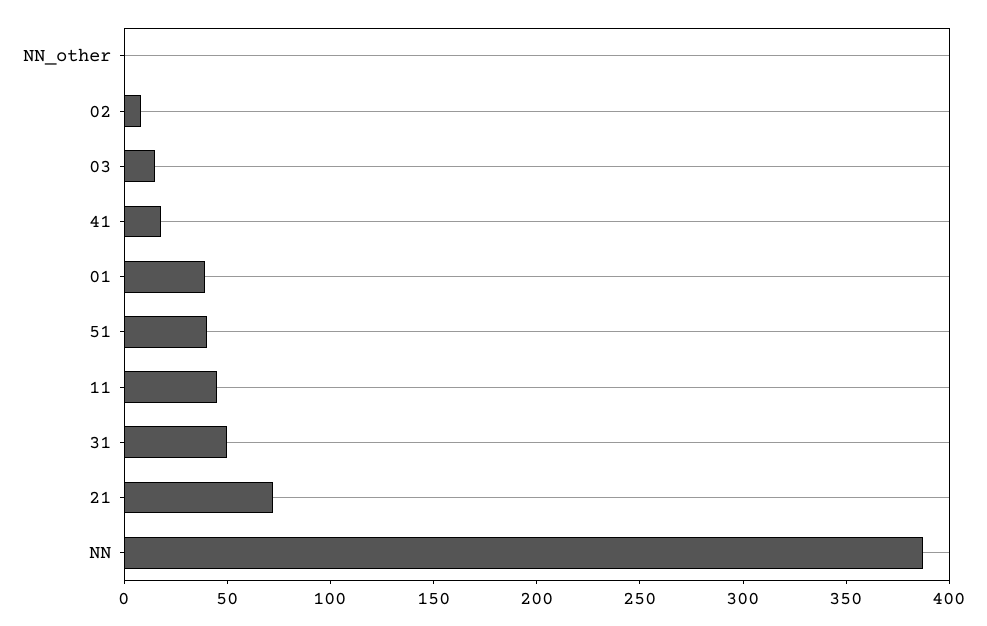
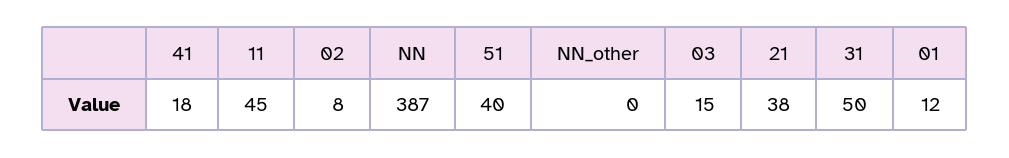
01: 40 -> 12
21: 70 -> 38

